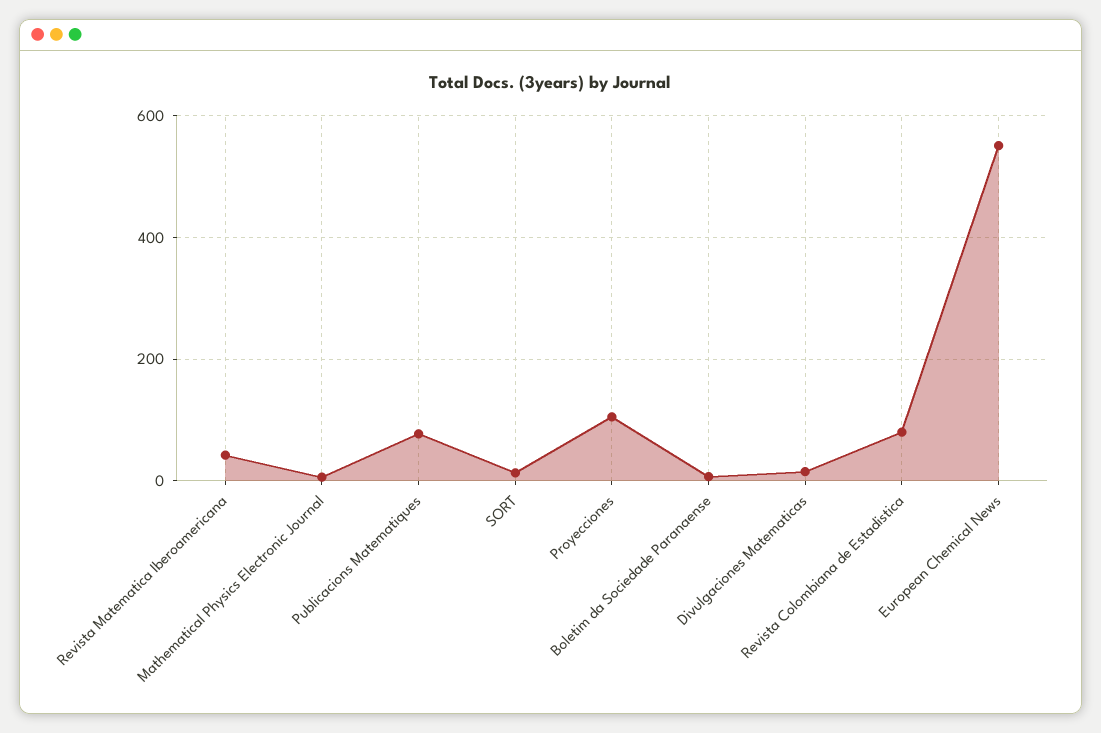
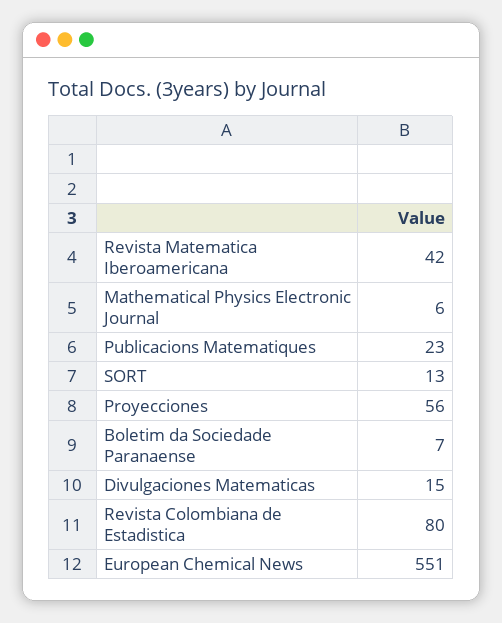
Publicacions Matematiques: 80 -> 23
Proyecciones: 100 -> 56

